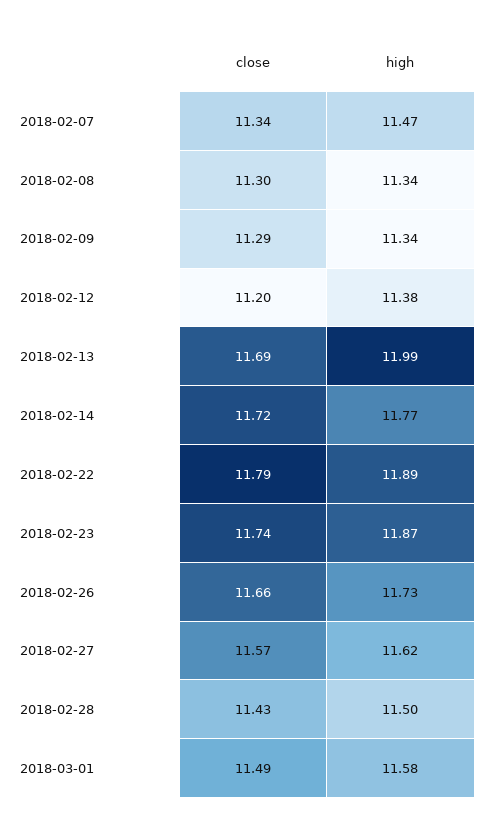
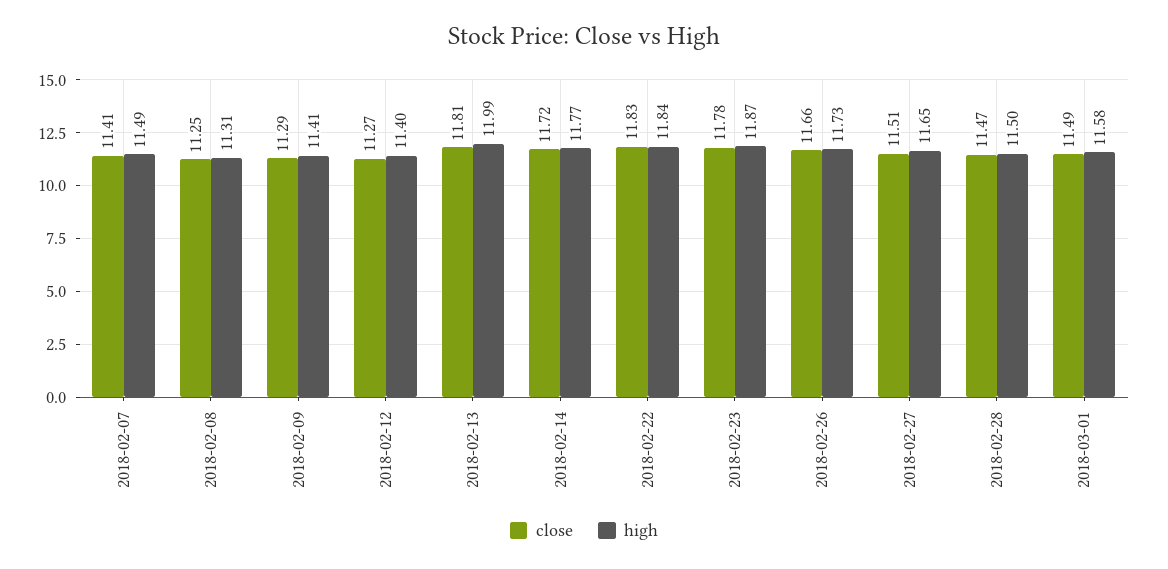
close, 2018-02-07: 11.34 -> 11.41
high, 2018-02-07: 11.47 -> 11.49
close, 2018-02-08: 11.3 -> 11.25
high, 2018-02-08: 11.34 -> 11.31
high, 2018-02-09: 11.34 -> 11.41
close, 2018-02-12: 11.2 -> 11.27
high, 2018-02-12: 11.38 -> 11.4
close, 2018-02-13: 11.69 -> 11.81
close, 2018-02-22: 11.79 -> 11.83
high, 2018-02-22: 11.89 -> 11.84
close, 2018-02-23: 11.74 -> 11.78
close, 2018-02-27: 11.57 -> 11.51
high, 2018-02-27: 11.62 -> 11.65
close, 2018-02-28: 11.43 -> 11.47

